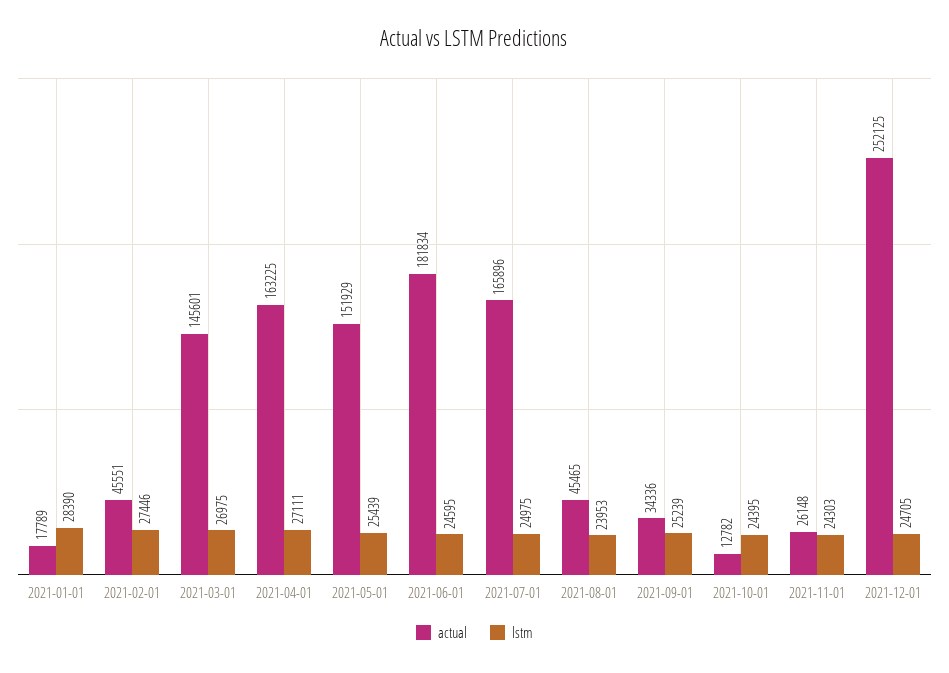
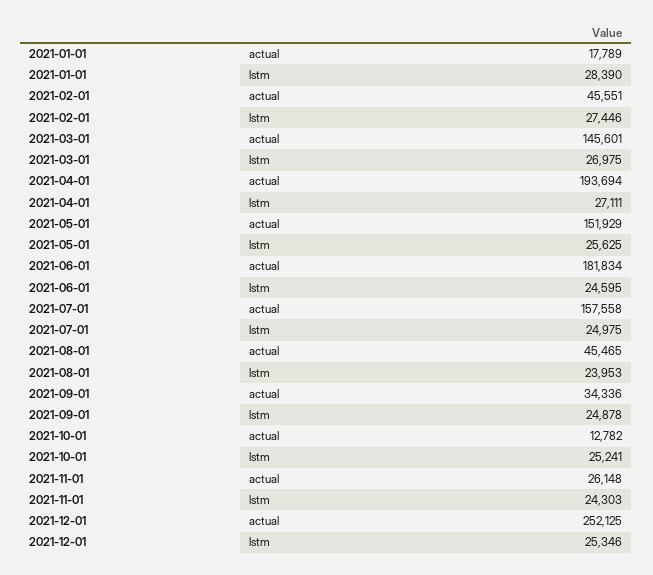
actual, 2021-04-01: 163225 -> 193694
lstm, 2021-05-01: 25439 -> 25625
actual, 2021-07-01: 165896 -> 157558
lstm, 2021-09-01: 25239 -> 24878
lstm, 2021-10-01: 24395 -> 25241
lstm, 2021-12-01: 24705 -> 25346

